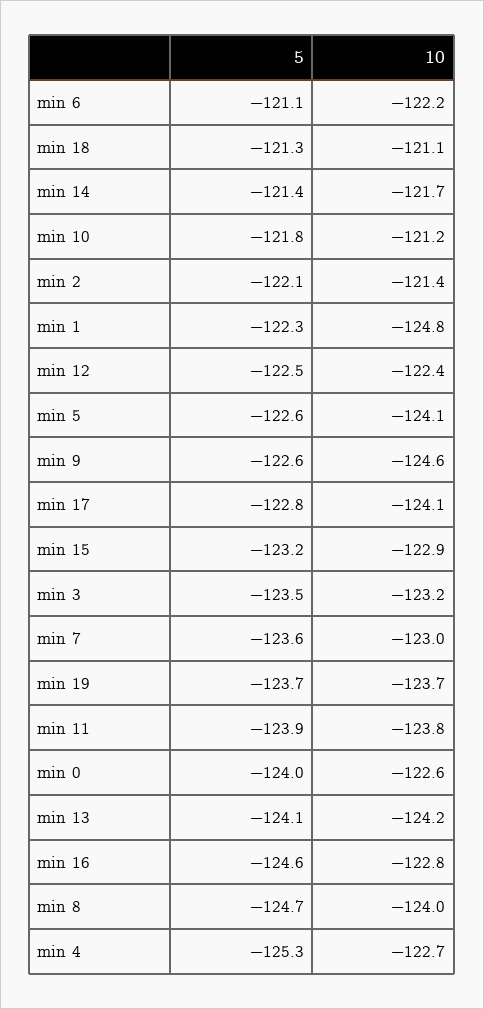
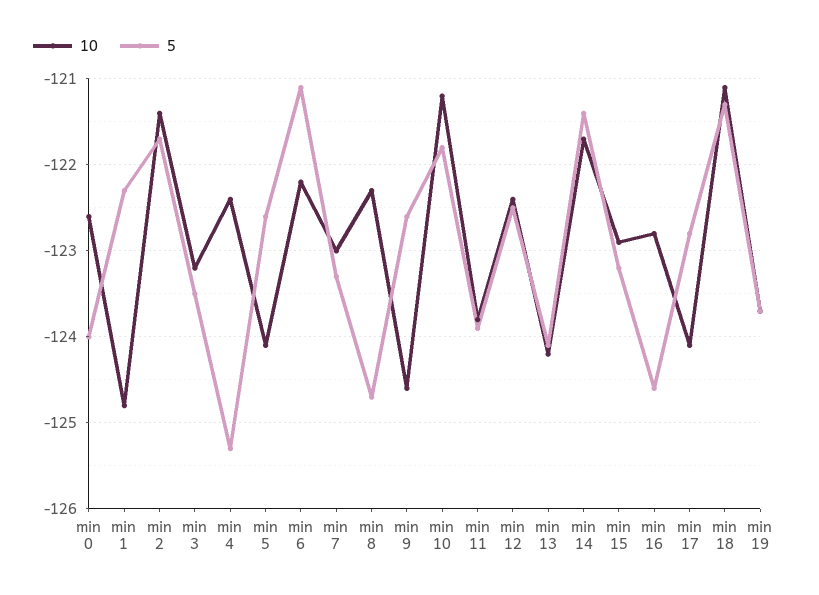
5, min 2: -122.1 -> -121.7
5, min 7: -123.6 -> -123.3
10, min 8: -124 -> -122.3
10, min 4: -122.7 -> -122.4

